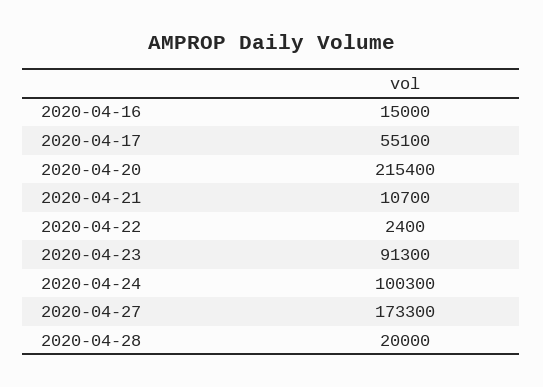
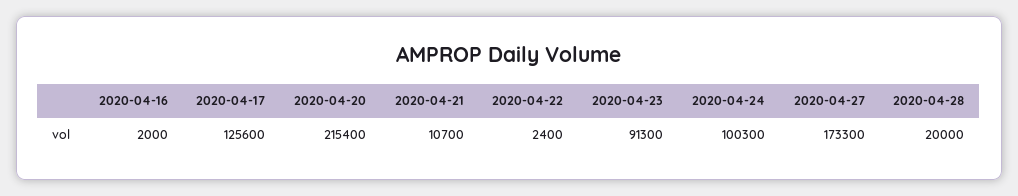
2020-04-16: 15000 -> 2000
2020-04-17: 55100 -> 125600

